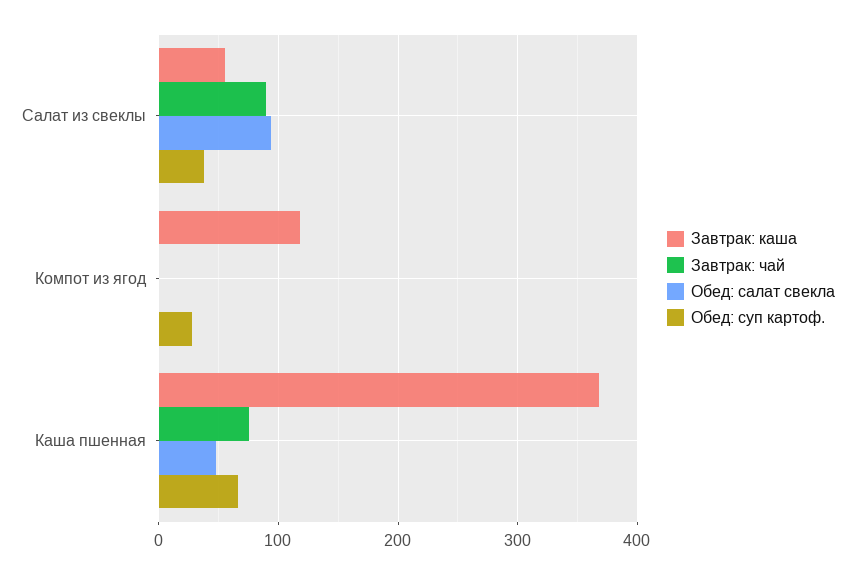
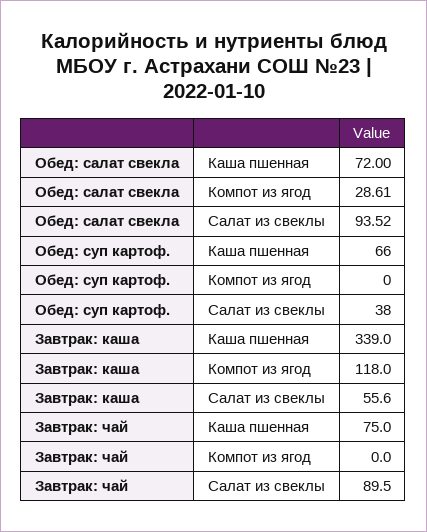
Обед: салат свекла, Компот из ягод: 0 -> 28.61
Обед: суп картоф., Компот из ягод: 30 -> 0
Завтрак: каша, Каша пшенная: 370 -> 339
Обед: салат свекла, Каша пшенная: 50 -> 72

